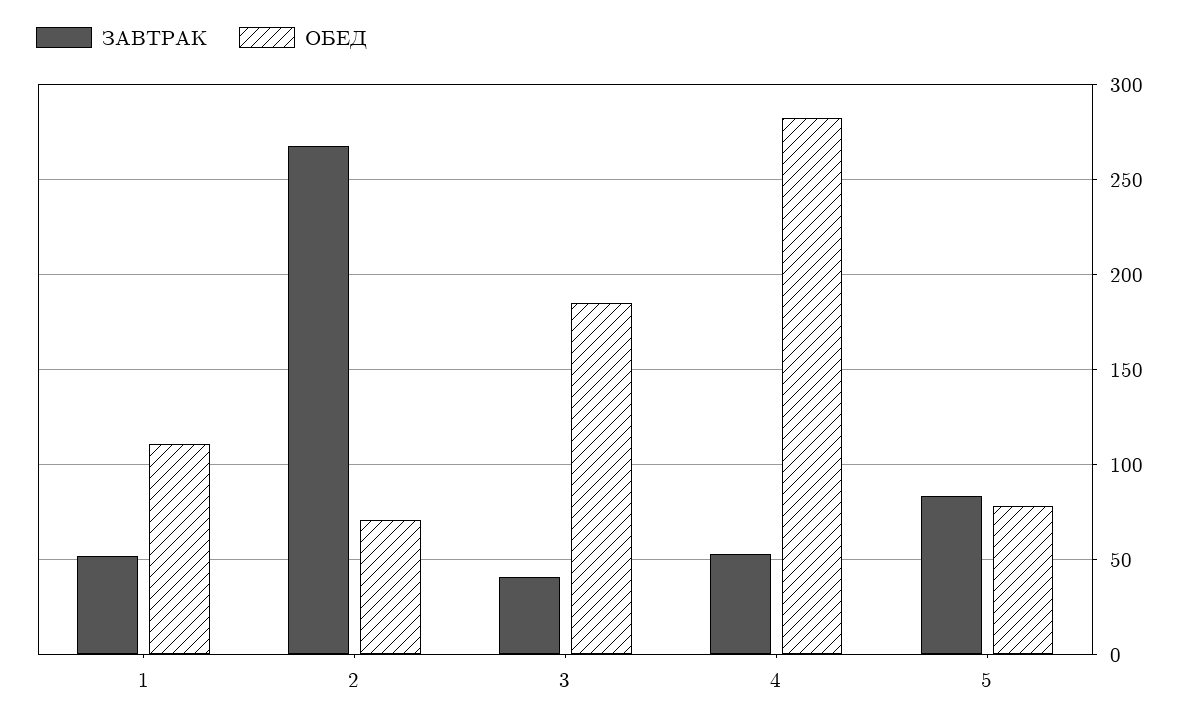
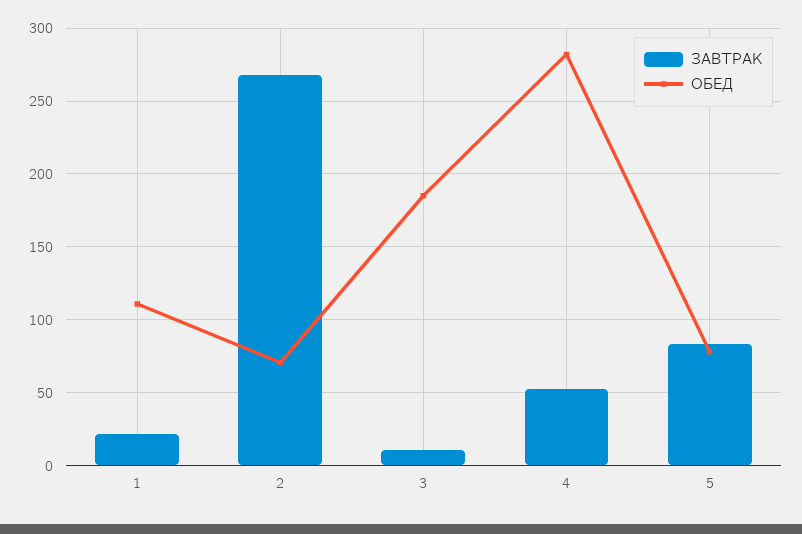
ЗАВТРАК, 1: 50 -> 20
ЗАВТРАК, 3: 40 -> 10

